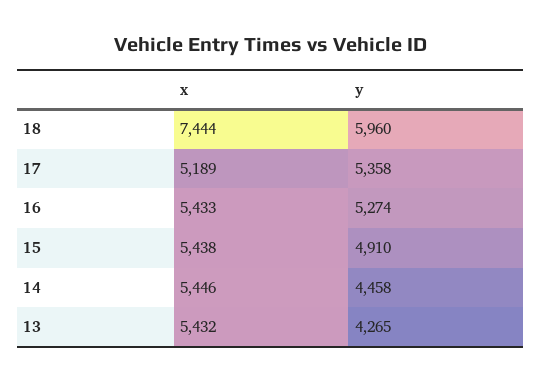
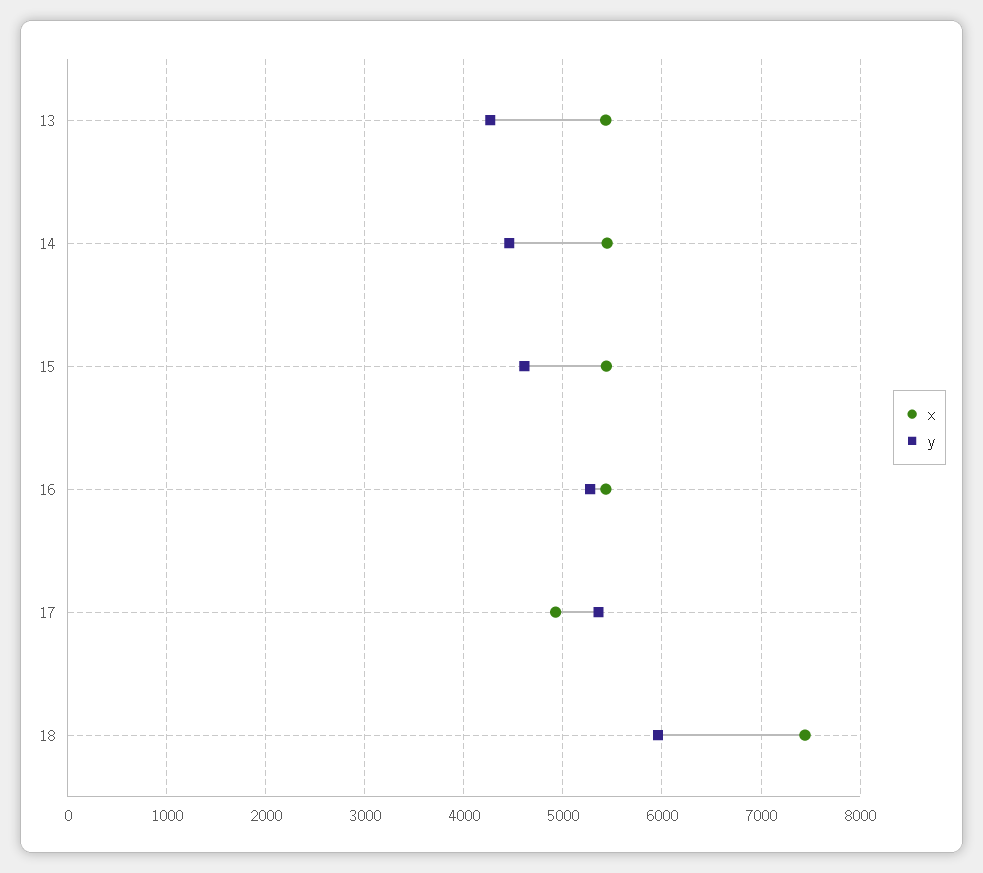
x, 17: 5189 -> 4900
y, 15: 4910 -> 4600

